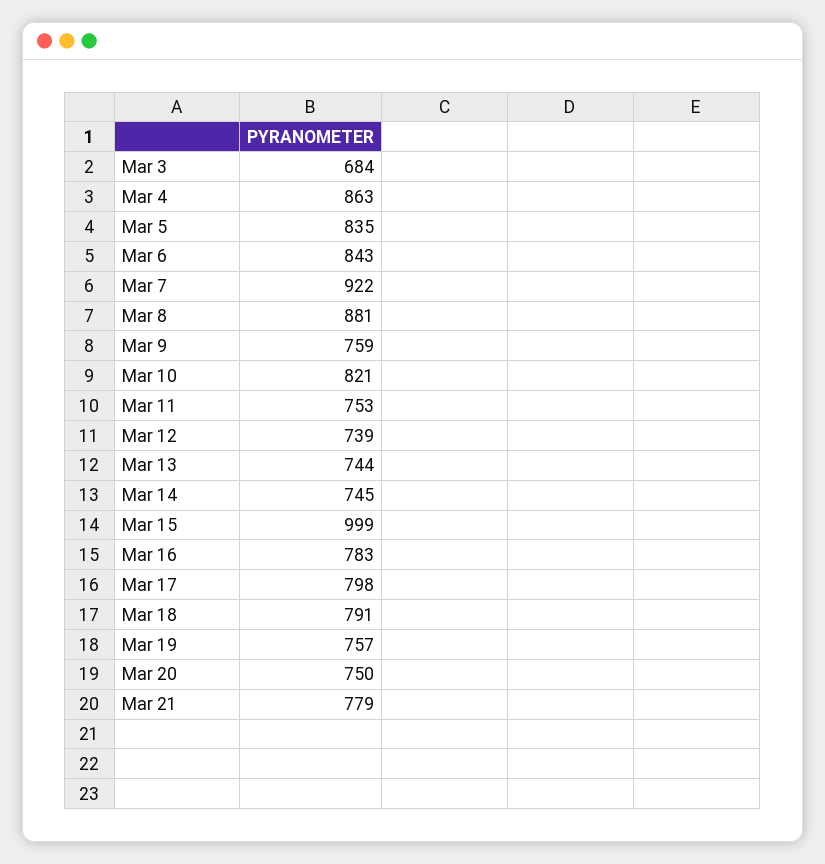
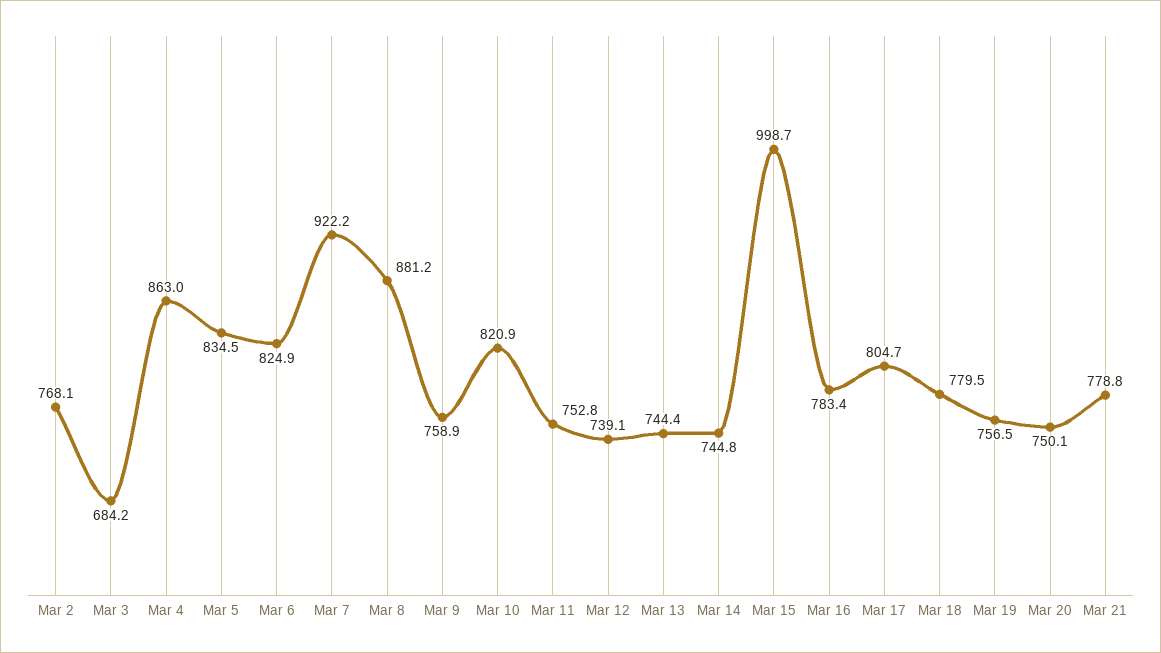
Mar 6: 843 -> 824.9
Mar 17: 798 -> 804.7
Mar 18: 791 -> 779.5
Mar 2: none -> 768.1

